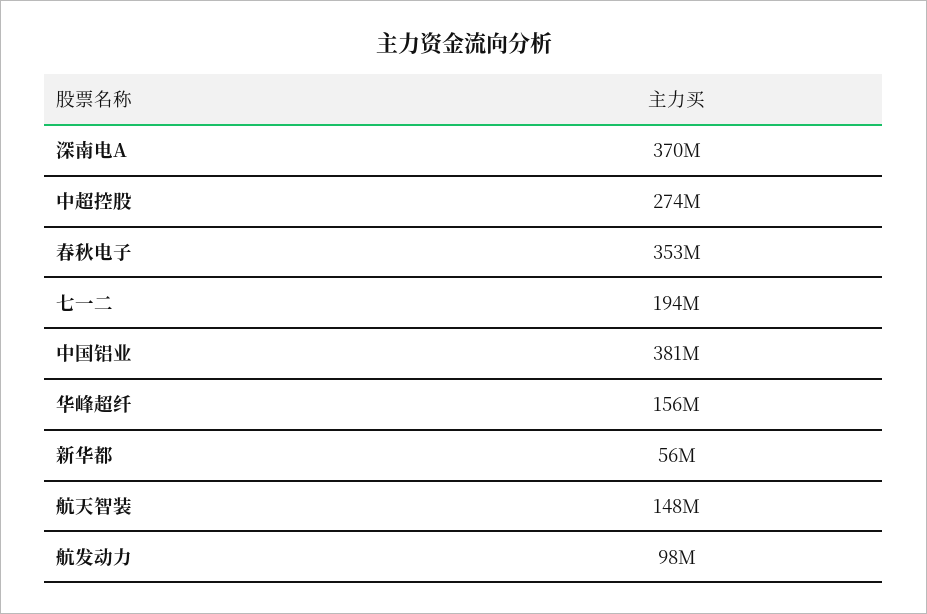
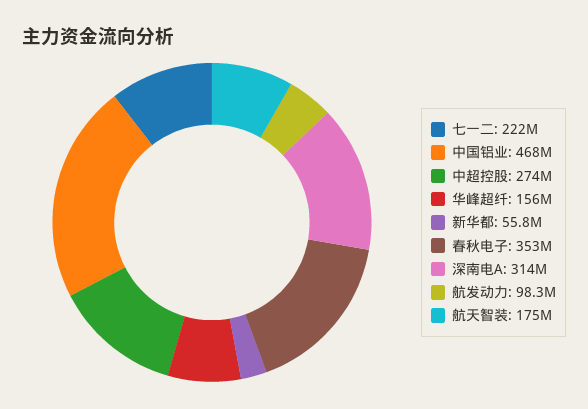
深南电A: 370000000 -> 314000000
七一二: 194000000 -> 222000000
中国铝业: 381000000 -> 468000000
航天智装: 148000000 -> 175000000

